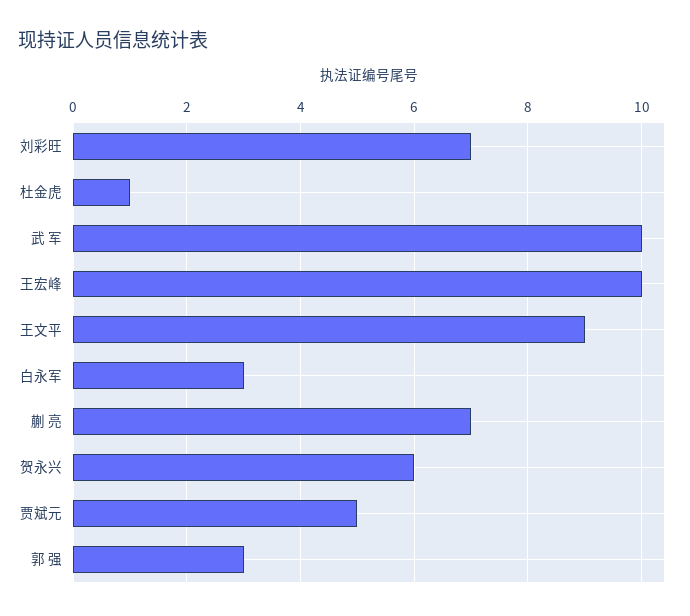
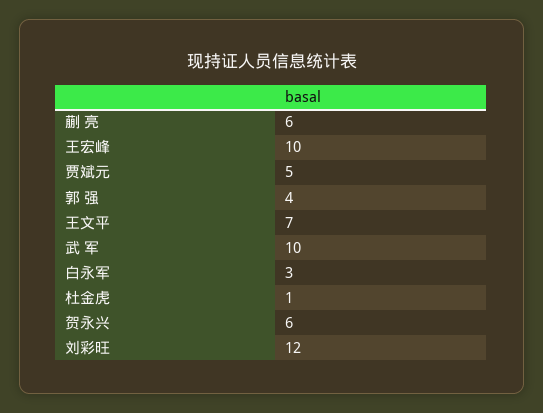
刘彩旺: 7 -> 12
王文平: 9 -> 7
蒯 亮: 7 -> 6
郭 强: 3 -> 4

